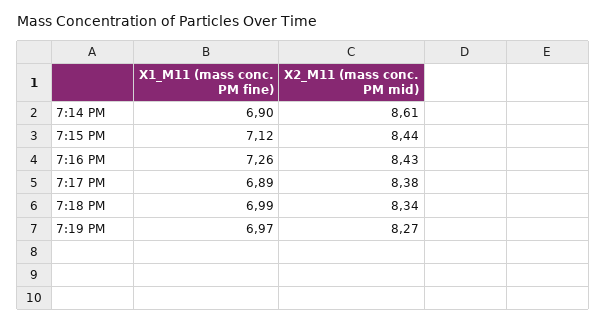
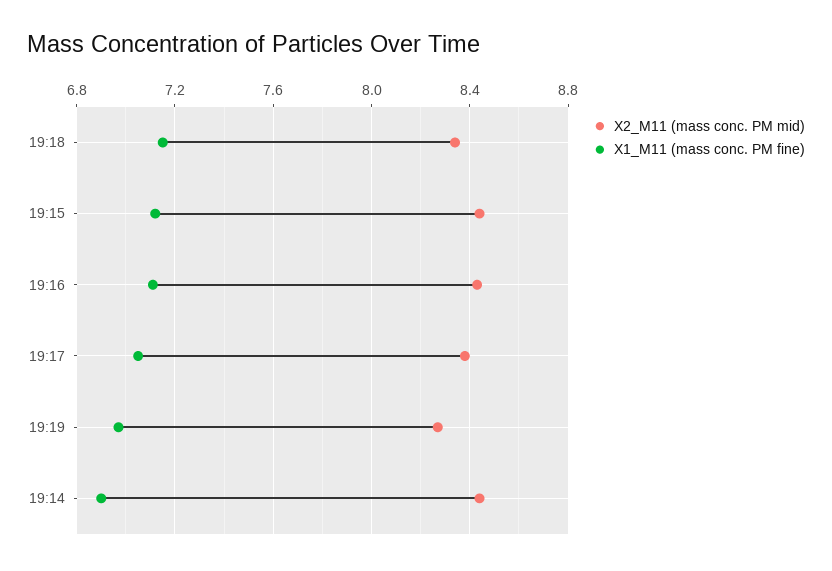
X2_M11 (mass conc. PM mid), 7:14 PM: 8.61 -> 8.45
X1_M11 (mass conc. PM fine), 7:16 PM: 7.26 -> 7.1
X1_M11 (mass conc. PM fine), 7:17 PM: 6.89 -> 7.05
X1_M11 (mass conc. PM fine), 7:18 PM: 6.99 -> 7.15

